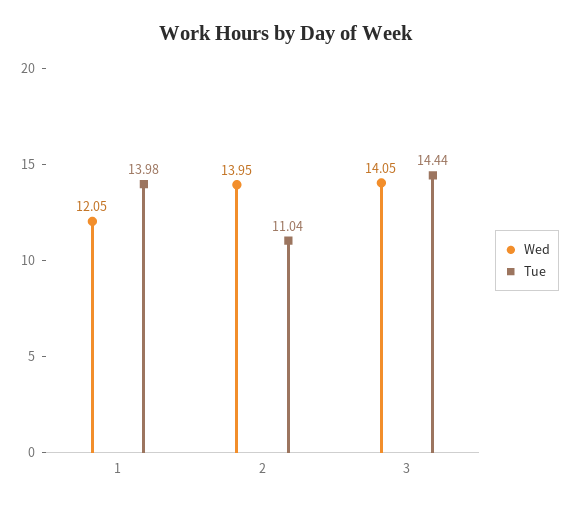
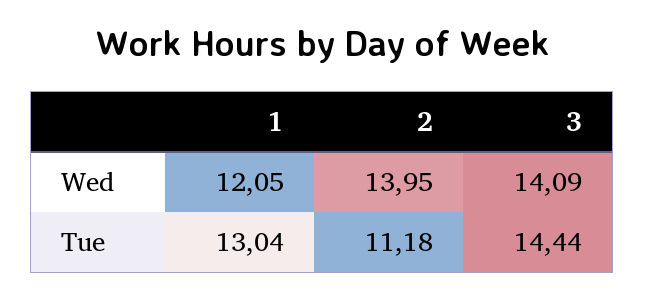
Tue, 1: 13.98 -> 13.04
Tue, 2: 11.04 -> 11.18
Wed, 3: 14.05 -> 14.09

